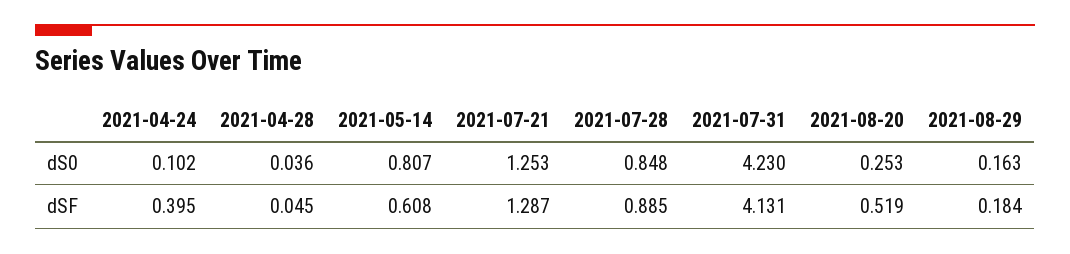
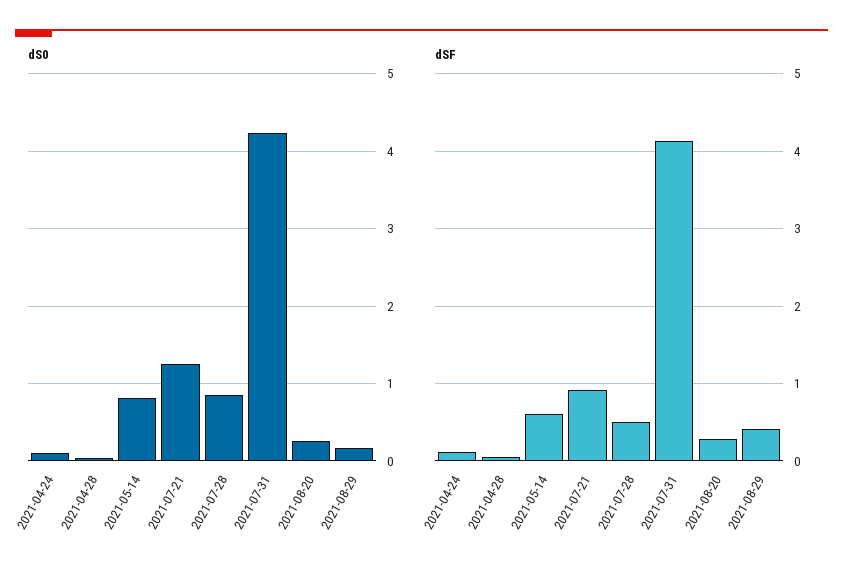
dSF, 2021-04-24: 0.395 -> 0.1
dSF, 2021-07-21: 1.287 -> 0.9
dSF, 2021-07-28: 0.885 -> 0.5
dSF, 2021-08-20: 0.519 -> 0.3
dSF, 2021-08-29: 0.184 -> 0.4

